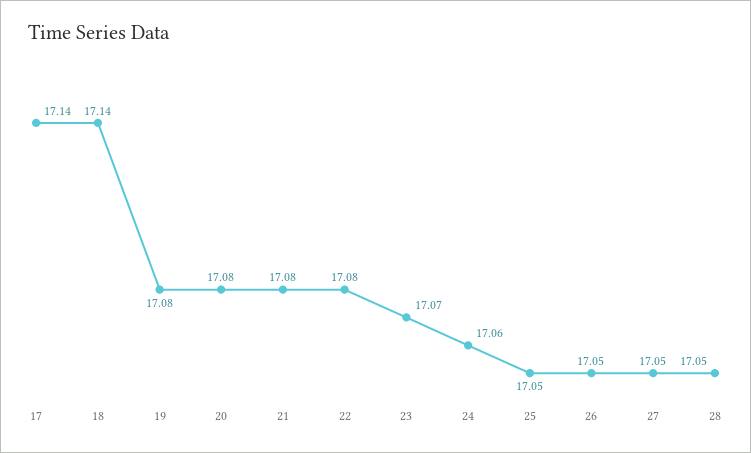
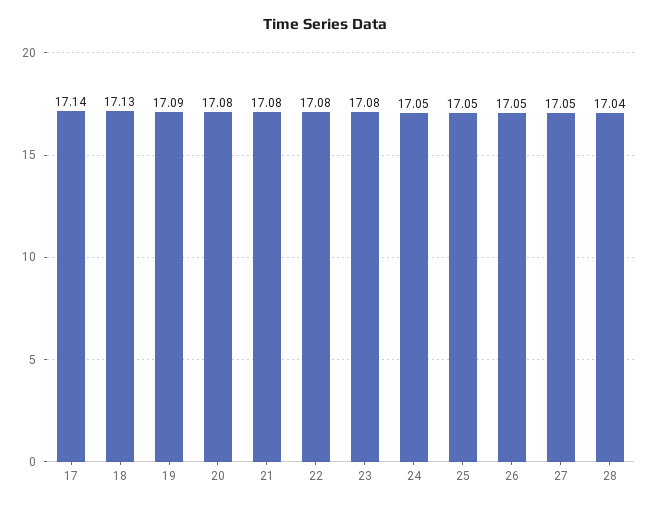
18: 17.14 -> 17.13
19: 17.08 -> 17.09
23: 17.07 -> 17.08
24: 17.06 -> 17.05
28: 17.05 -> 17.04

